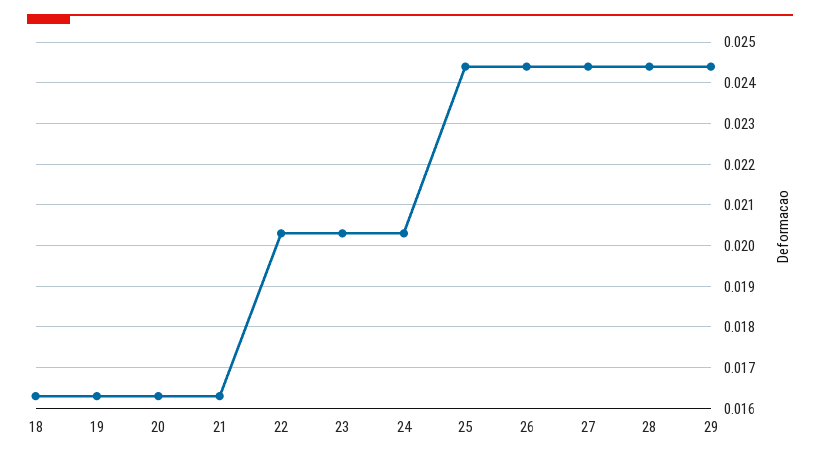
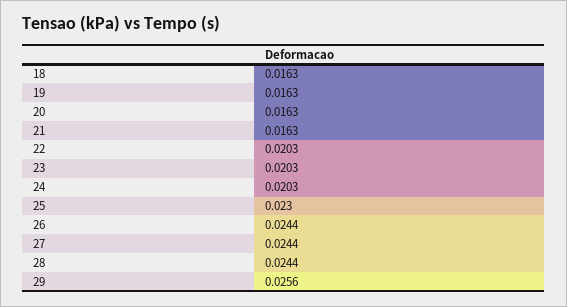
25: 0.0245 -> 0.023
29: 0.0245 -> 0.0256

